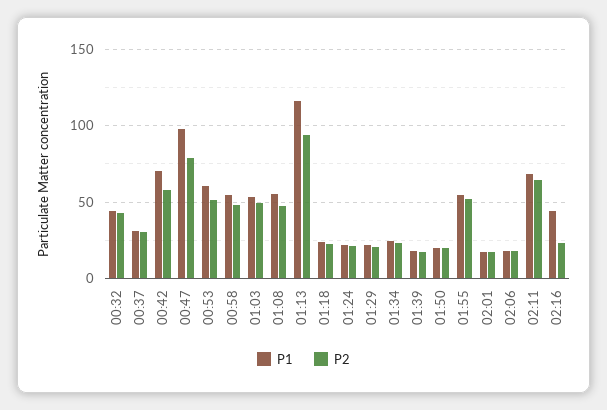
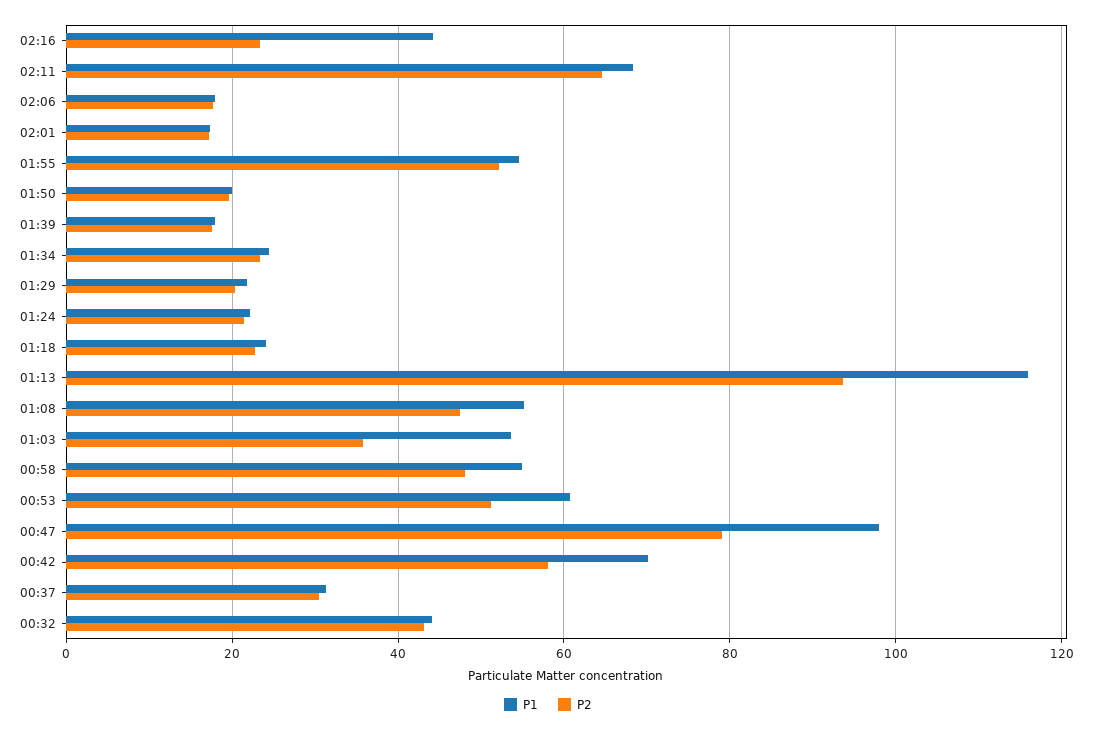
P2, 01:03: 50 -> 36

